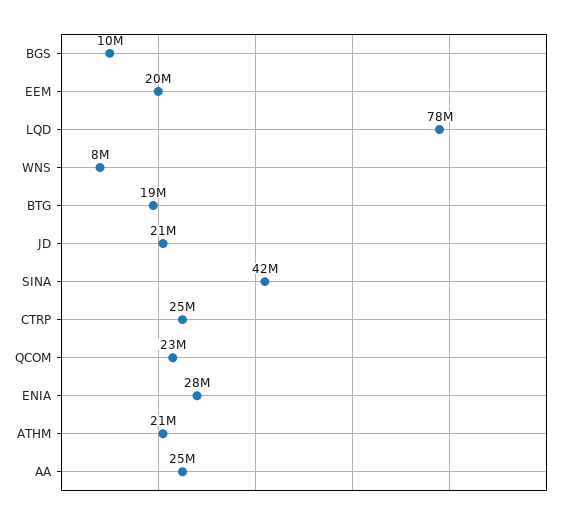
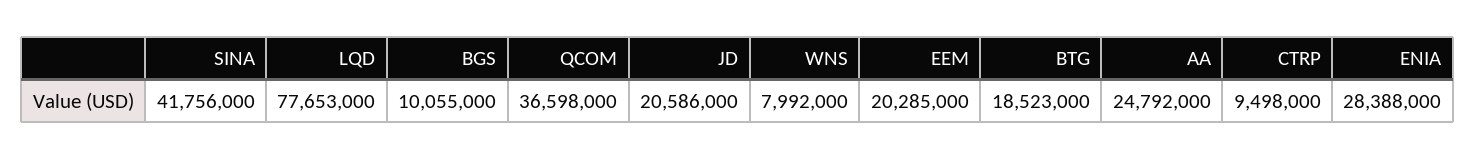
CTRP: 25000000 -> 9498000
QCOM: 23000000 -> 36598000
ATHM: 21000000 -> none

